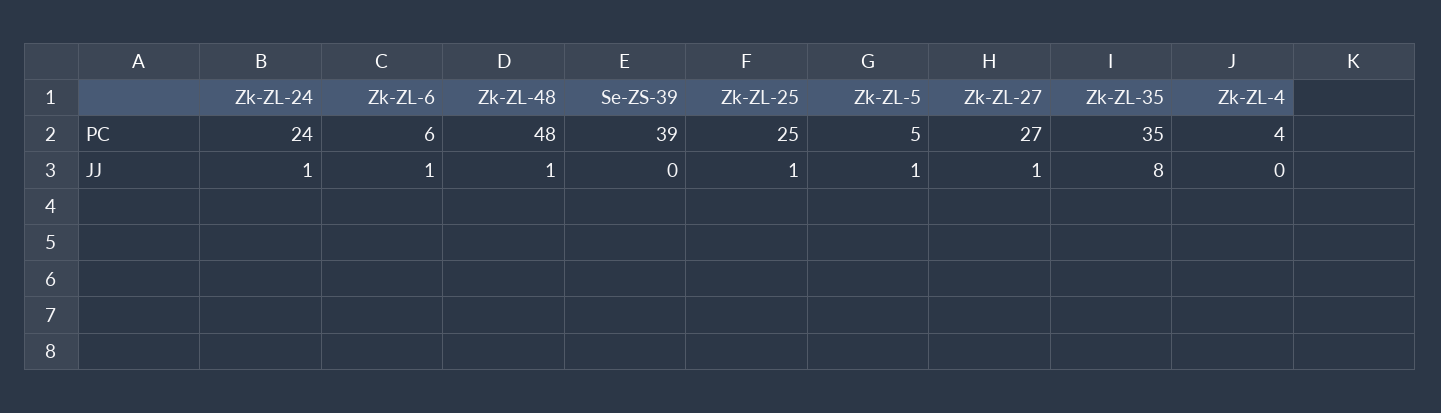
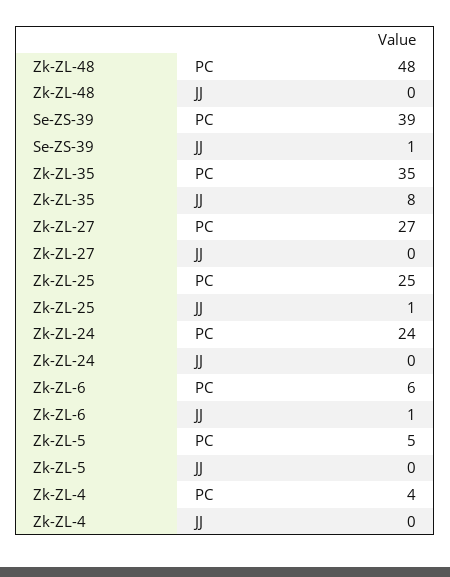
Zk-ZL-24, JJ: 1 -> 0
Zk-ZL-48, JJ: 1 -> 0
Se-ZS-39, JJ: 0 -> 1
Zk-ZL-5, JJ: 1 -> 0
Zk-ZL-27, JJ: 1 -> 0

